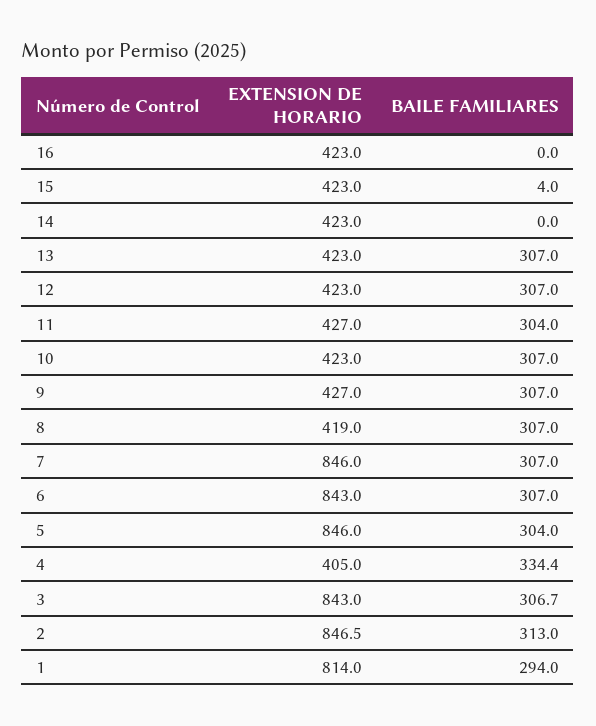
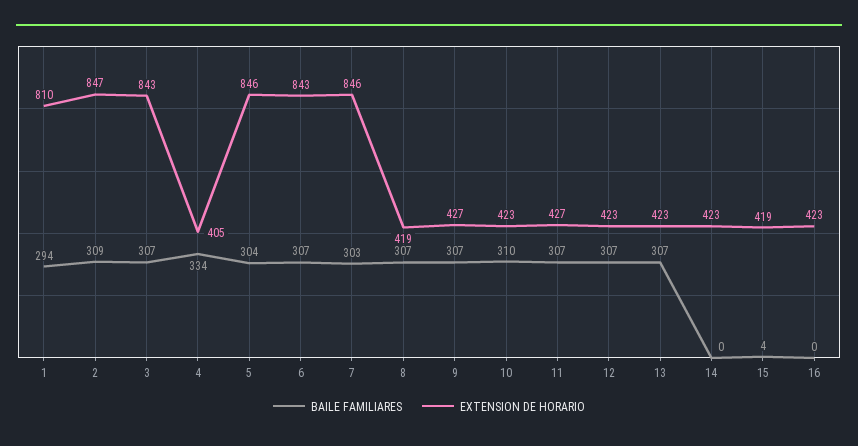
EXTENSION DE HORARIO, 15: 423 -> 419
BAILE FAMILIARES, 11: 304 -> 307
BAILE FAMILIARES, 10: 307 -> 310
BAILE FAMILIARES, 7: 307 -> 303
BAILE FAMILIARES, 2: 313 -> 309
EXTENSION DE HORARIO, 1: 814 -> 810

